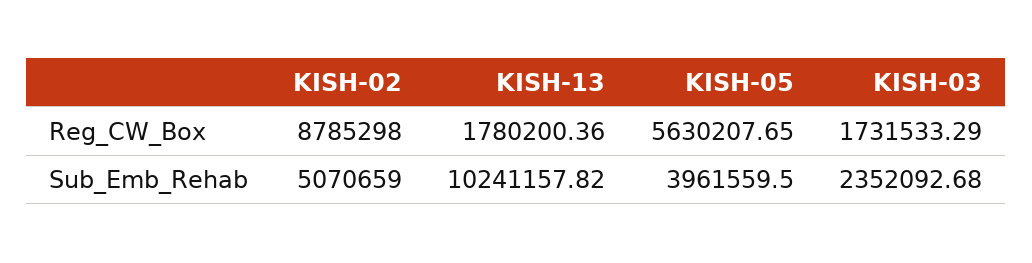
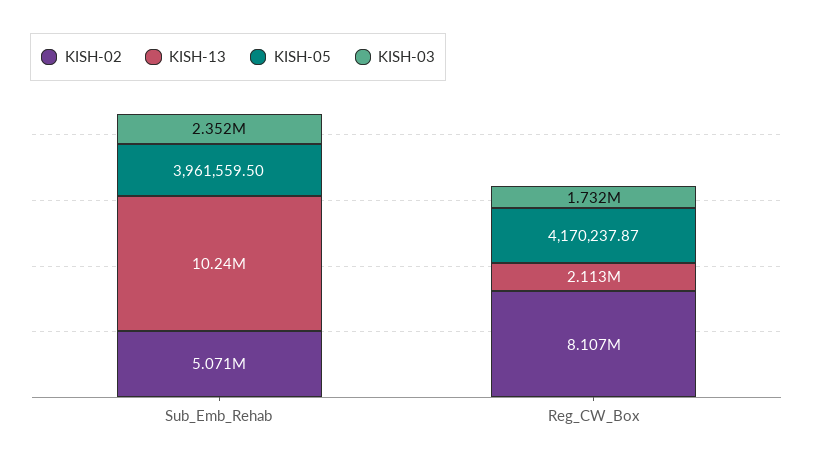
KISH-02, Reg_CW_Box: 8785298 -> 8107000
KISH-13, Reg_CW_Box: 1780200.36 -> 2113000
KISH-05, Reg_CW_Box: 5630207.65 -> 4170237.87

